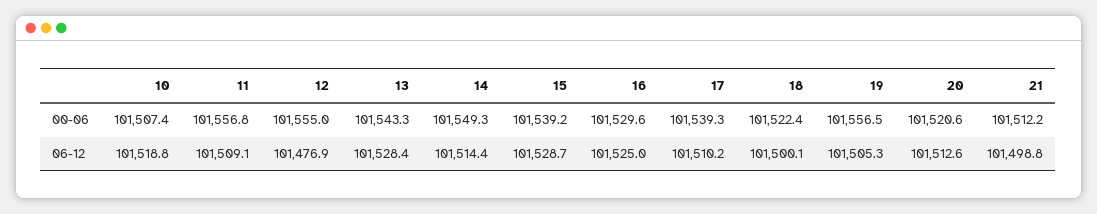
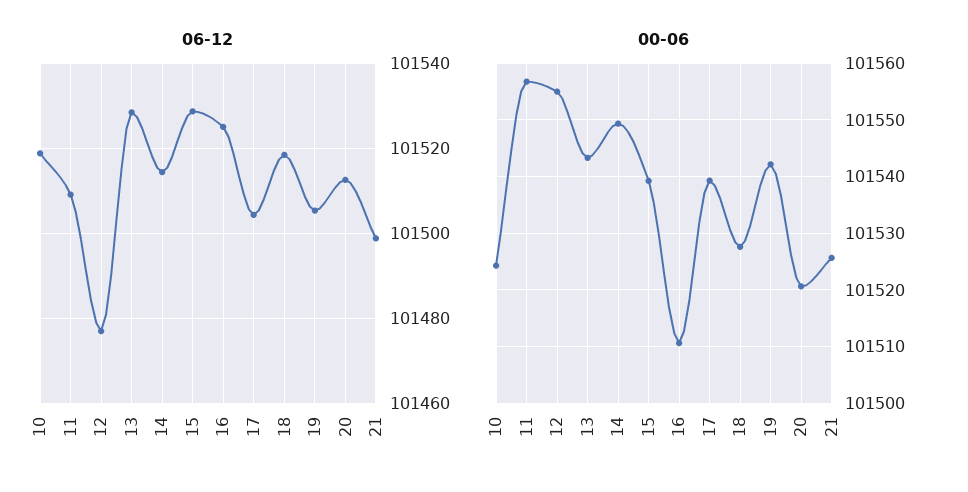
00-06, 10: 101507.4 -> 101524
00-06, 16: 101529.6 -> 101510
00-06, 18: 101522.4 -> 101528
00-06, 19: 101556.5 -> 101542
00-06, 21: 101512.2 -> 101526
06-12, 17: 101510.2 -> 101504
06-12, 18: 101500.1 -> 101518

